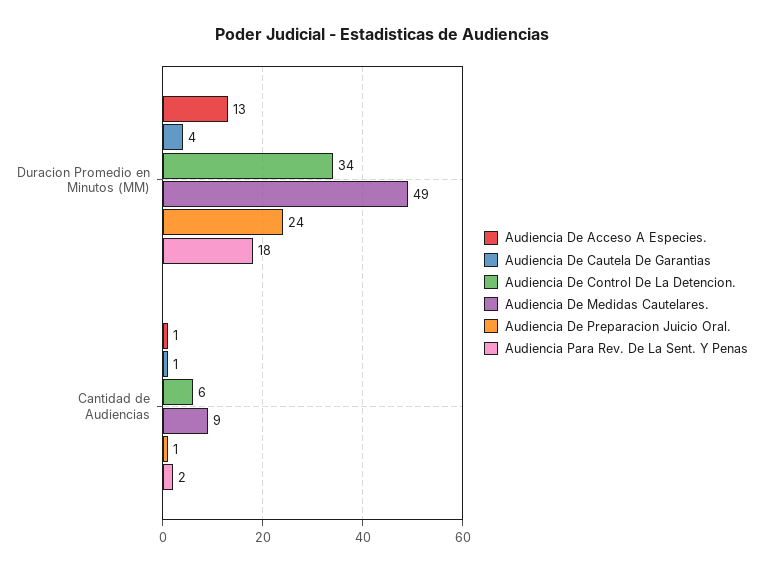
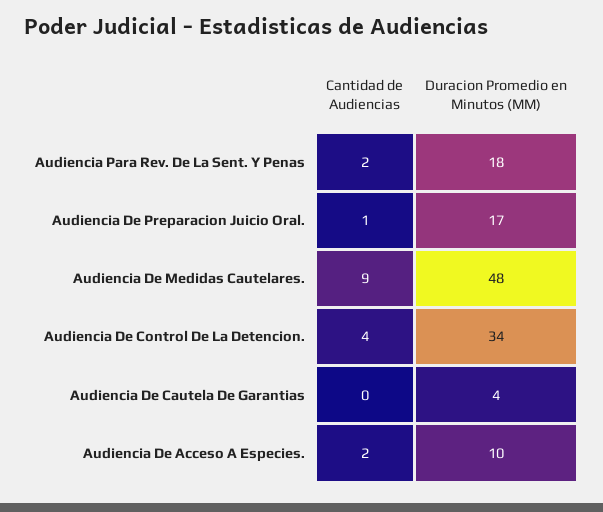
Audiencia De Acceso A Especies., Duracion Promedio en Minutos (MM): 13 -> 10
Audiencia De Medidas Cautelares., Duracion Promedio en Minutos (MM): 49 -> 48
Audiencia De Preparacion Juicio Oral., Duracion Promedio en Minutos (MM): 24 -> 17
Audiencia De Acceso A Especies., Cantidad de Audiencias: 1 -> 2
Audiencia De Cautela De Garantias, Cantidad de Audiencias: 1 -> 0
Audiencia De Control De La Detencion., Cantidad de Audiencias: 6 -> 4

